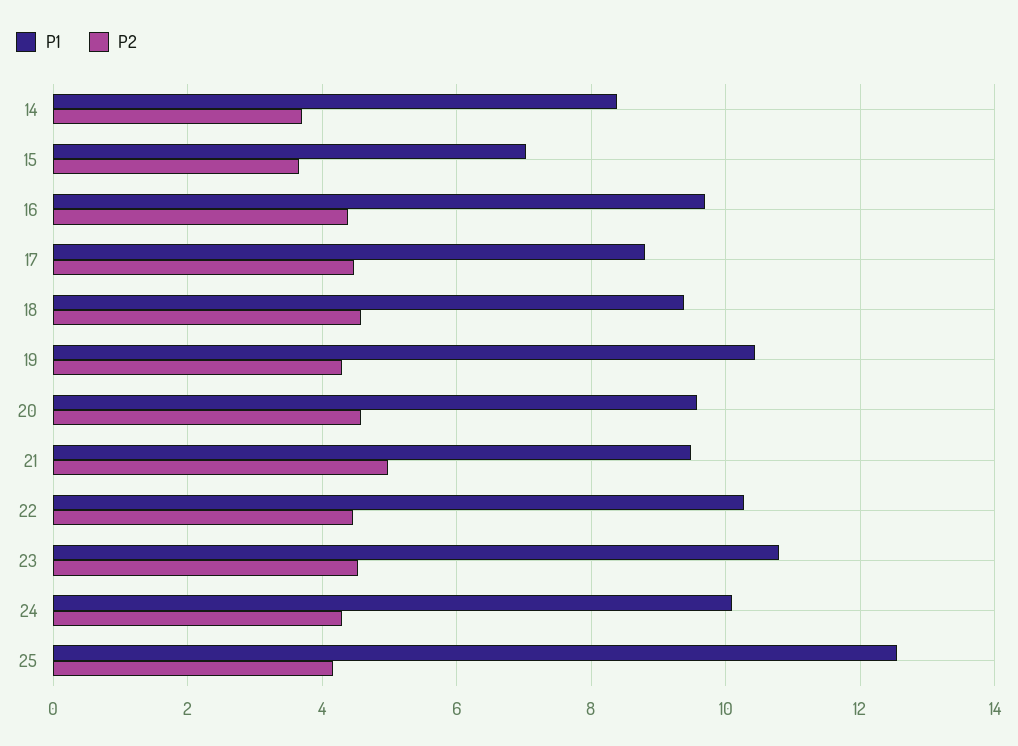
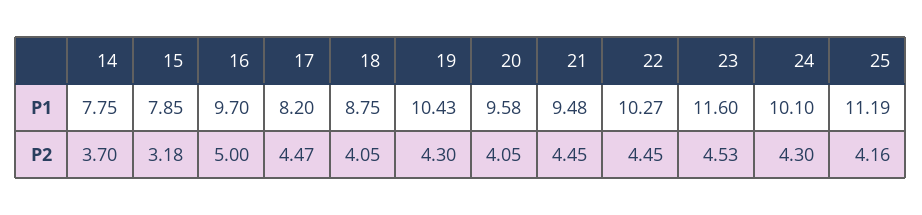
P1, 14: 8.4 -> 7.75
P1, 15: 7 -> 7.85
P2, 15: 3.6 -> 3.18
P2, 16: 4.4 -> 5
P1, 17: 8.8 -> 8.2
P1, 18: 9.4 -> 8.75
P2, 18: 4.6 -> 4.05
P2, 20: 4.6 -> 4.05
P2, 21: 5 -> 4.45
P1, 23: 10.8 -> 11.6
P1, 25: 12.6 -> 11.19

